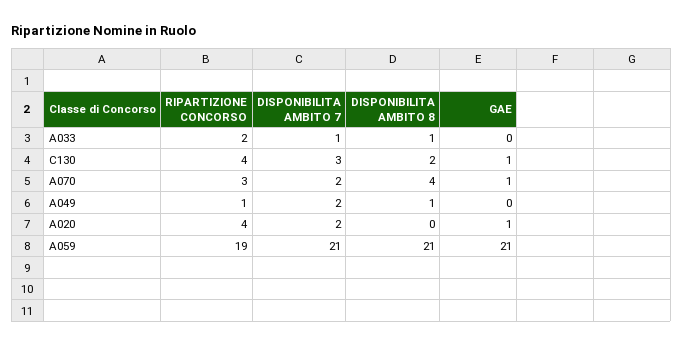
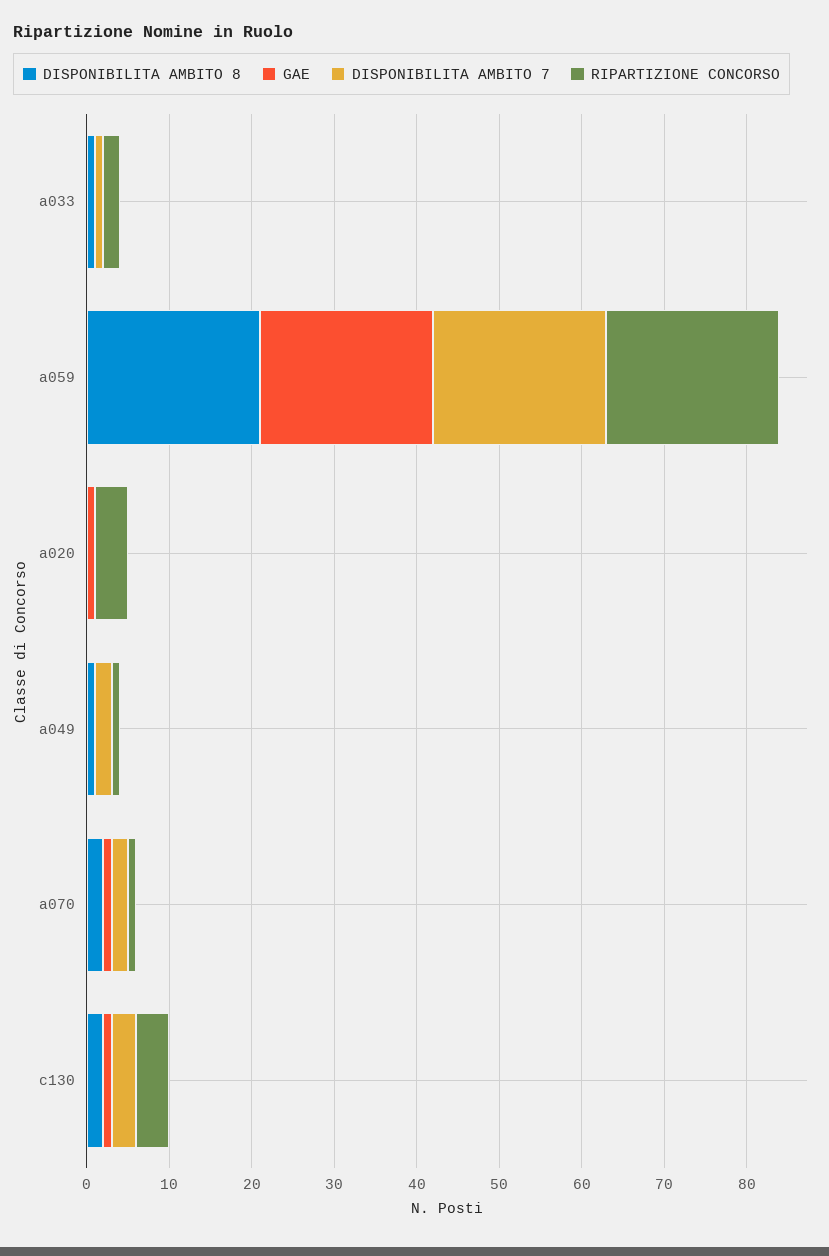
RIPARTIZIONE CONCORSO, A070: 3 -> 1
DISPONIBILITA AMBITO 8, A070: 4 -> 2
DISPONIBILITA AMBITO 7, A020: 2 -> 0
RIPARTIZIONE CONCORSO, A059: 19 -> 21

